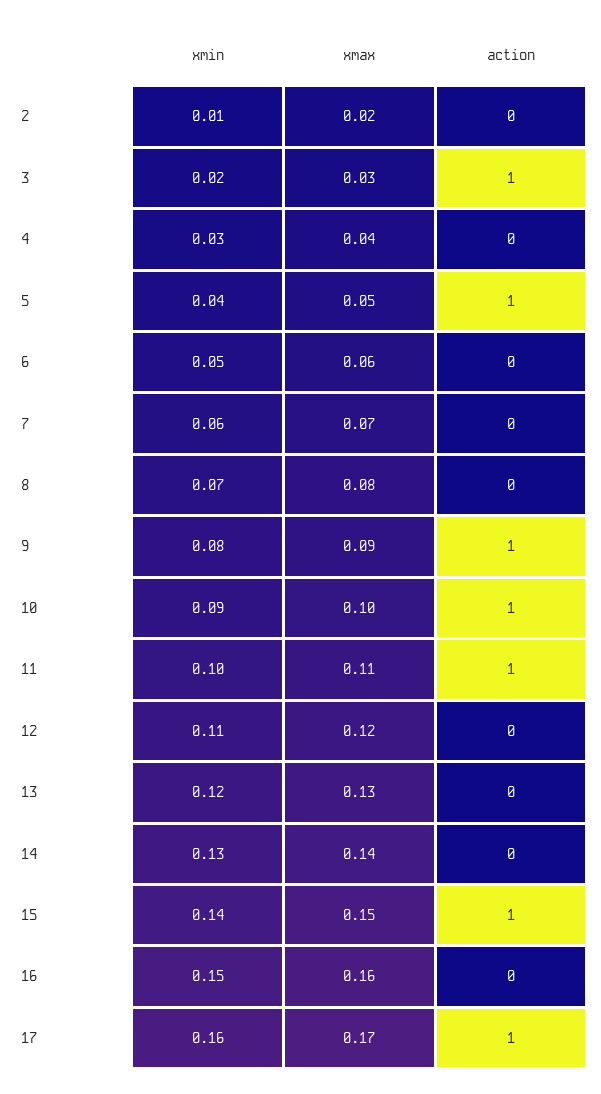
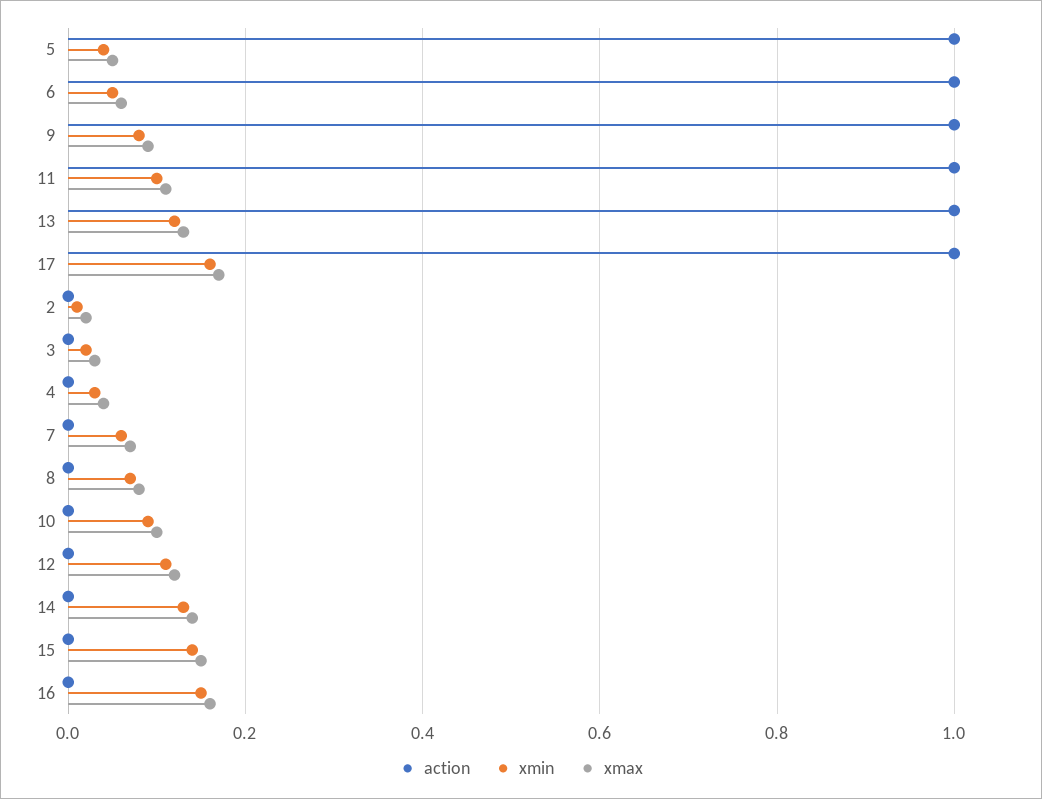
action, 3: 1 -> 0
action, 6: 0 -> 1
action, 10: 1 -> 0
action, 13: 0 -> 1
action, 15: 1 -> 0

